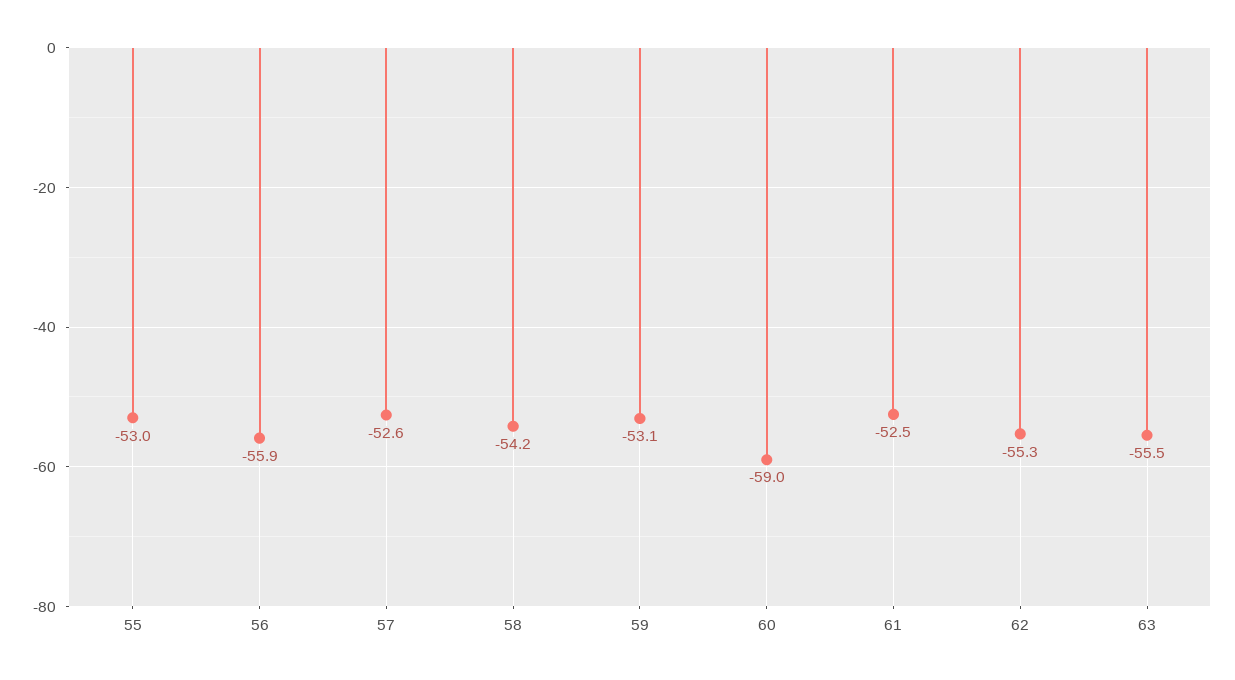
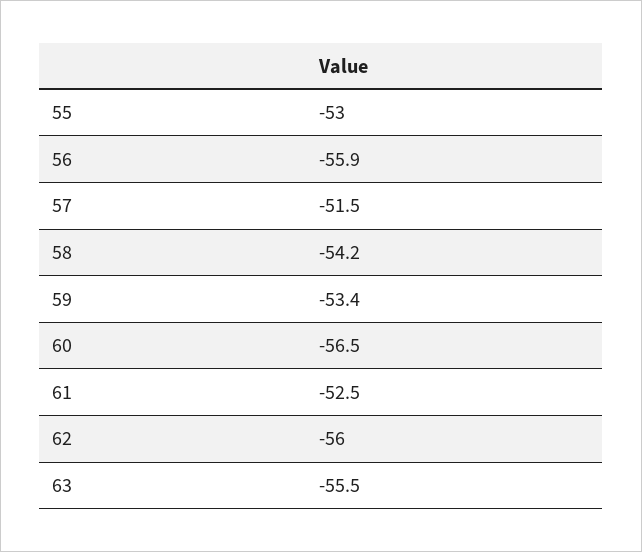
57: -52.6 -> -51.5
59: -53.1 -> -53.4
60: -59 -> -56.5
62: -55.3 -> -56

